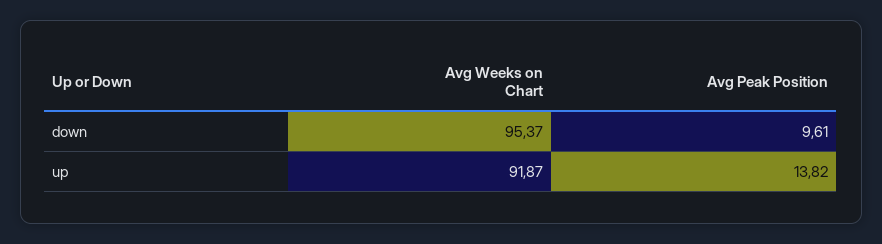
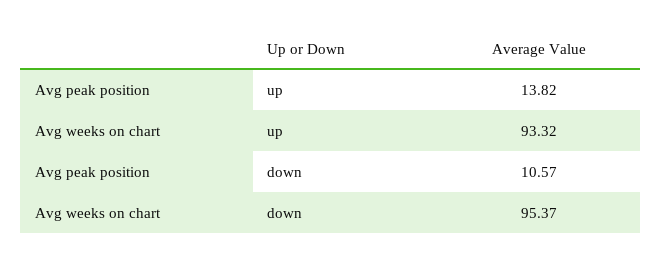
Avg Peak Position, down: 9.61 -> 10.57
Avg Weeks on Chart, up: 91.87 -> 93.32

